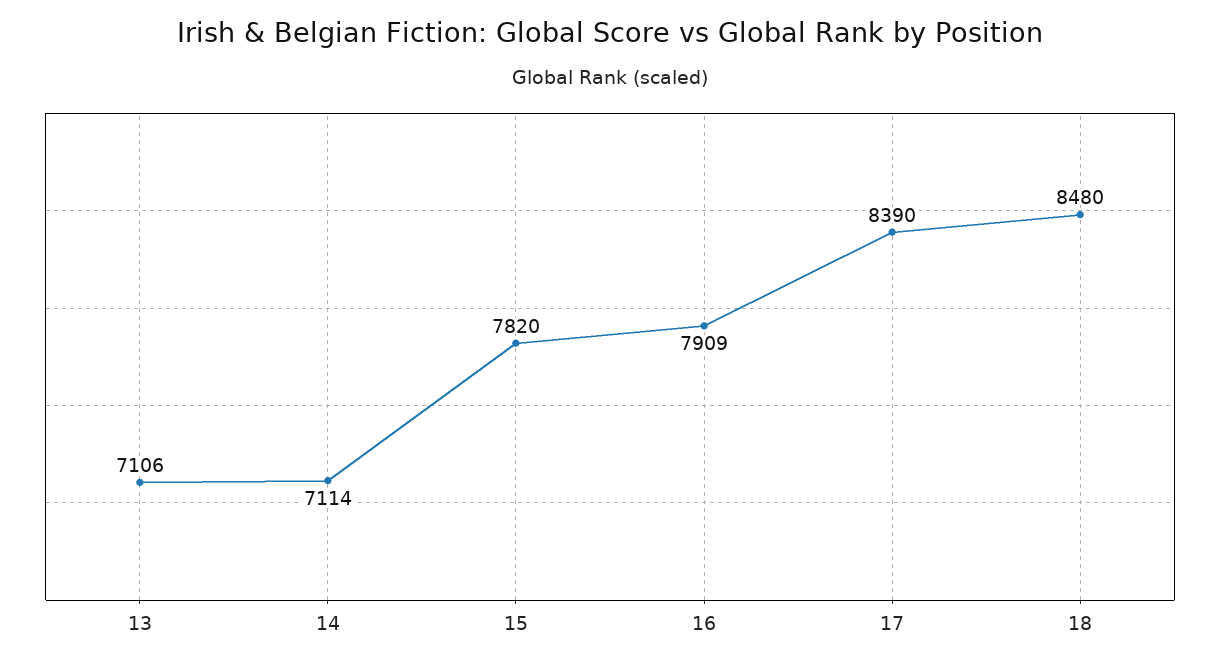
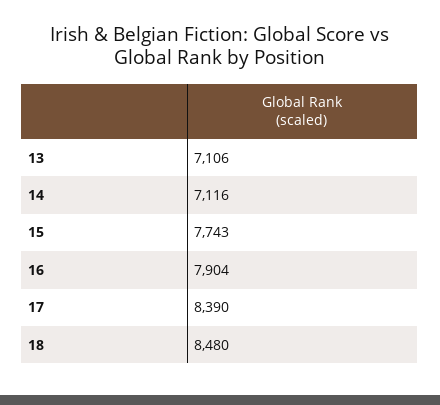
14: 7114 -> 7116
15: 7820 -> 7743
16: 7909 -> 7904

